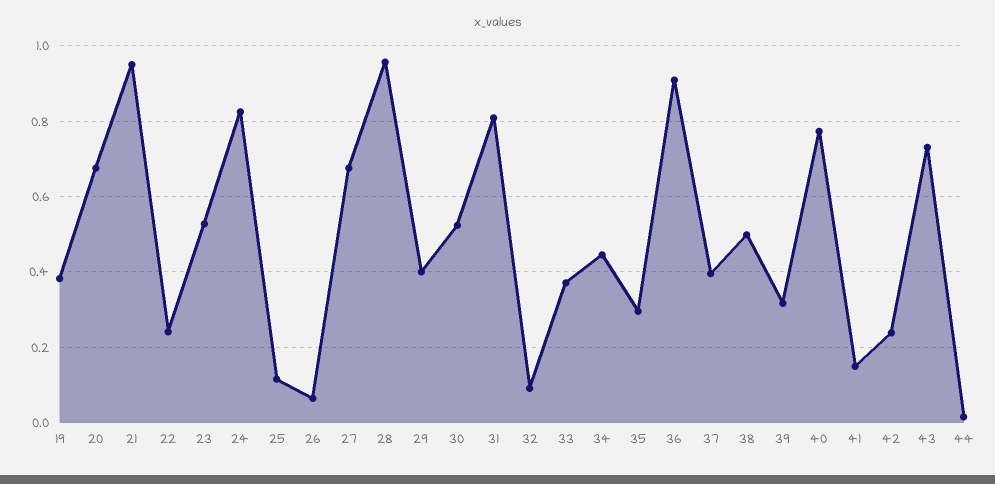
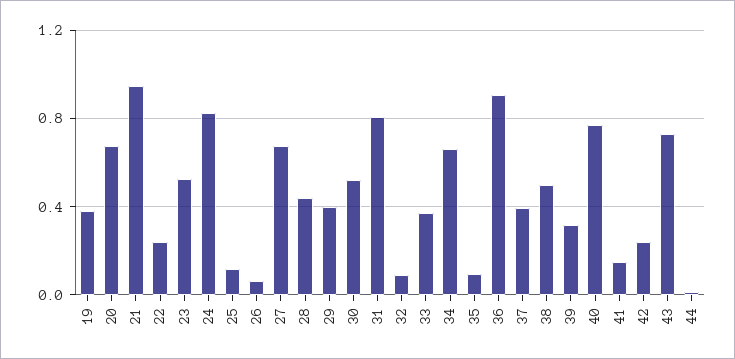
28: 0.96 -> 0.45
34: 0.44 -> 0.65
35: 0.3 -> 0.1

